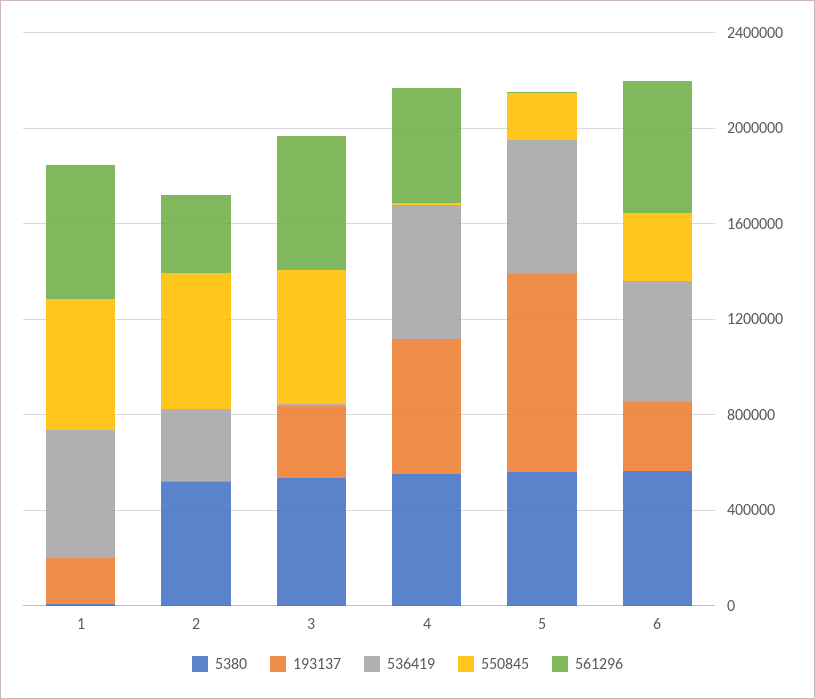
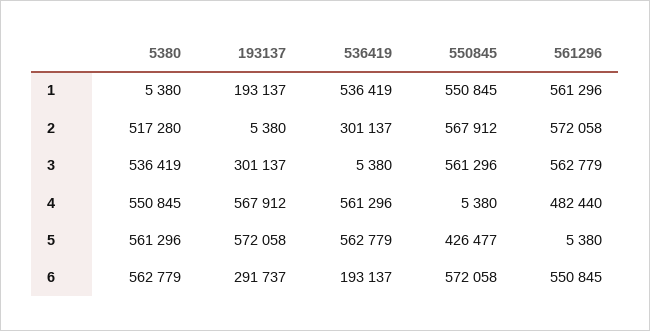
561296, 2: 300000 -> 572058
193137, 5: 800000 -> 572058
550845, 5: 200000 -> 426477
536419, 6: 500000 -> 193137
550845, 6: 300000 -> 572058

